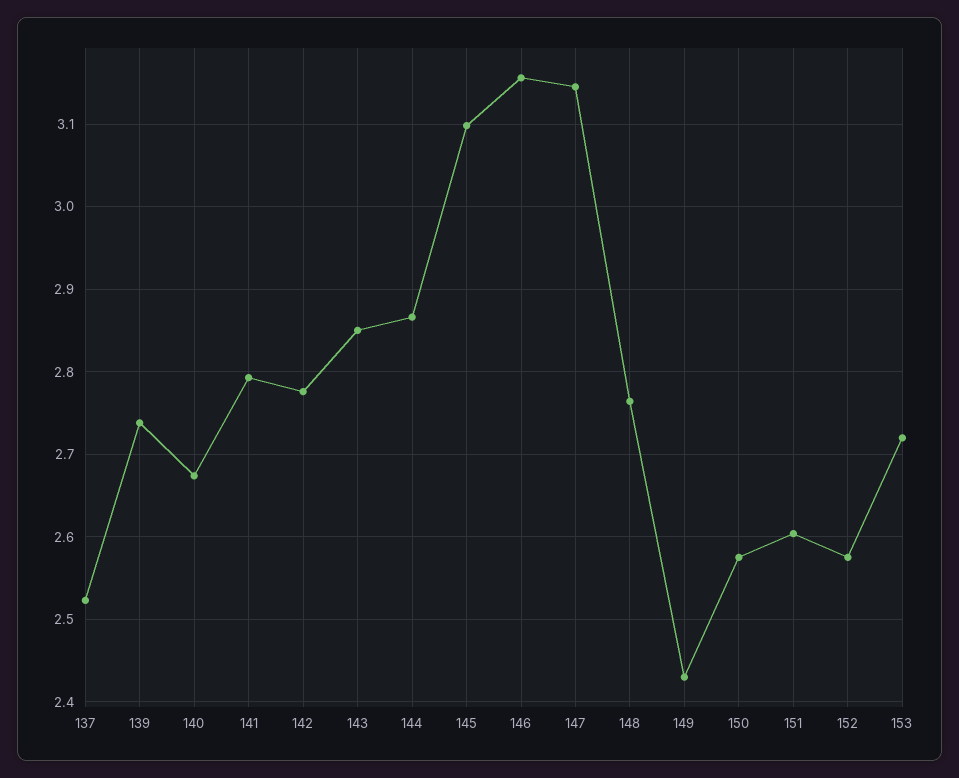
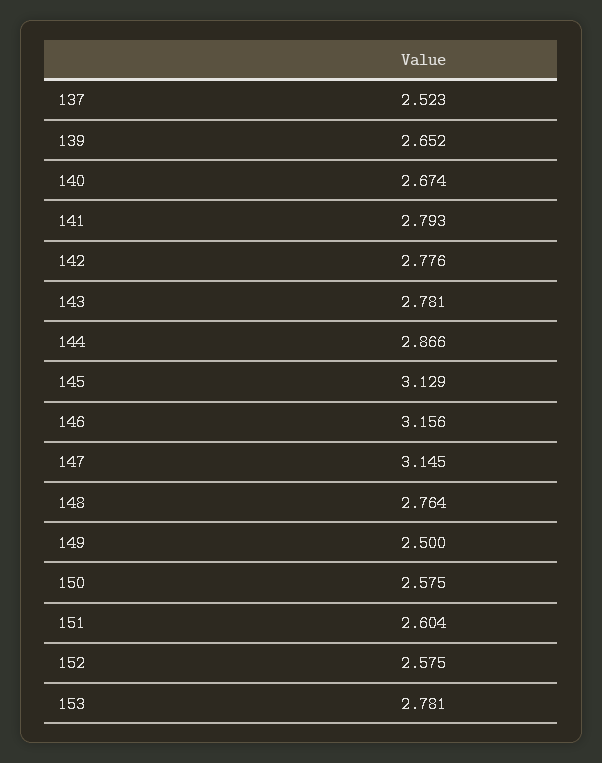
139: 2.74 -> 2.652
143: 2.85 -> 2.781
145: 3.1 -> 3.129
149: 2.43 -> 2.5
153: 2.72 -> 2.781

